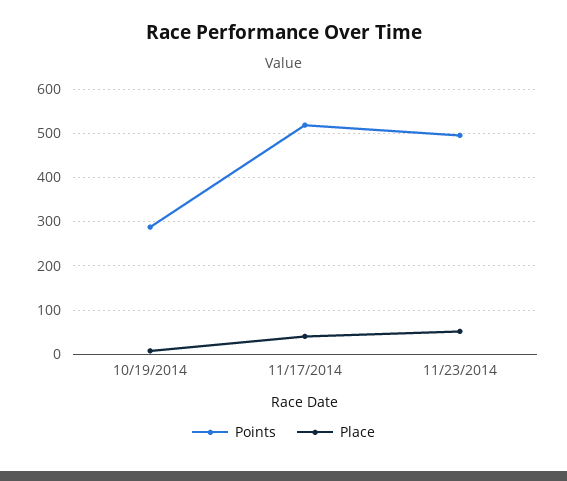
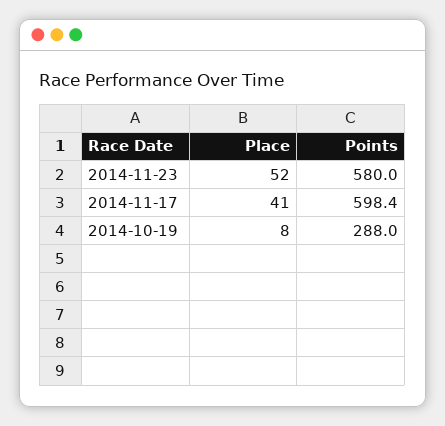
Points, 11/17/2014: 520 -> 598.4
Points, 11/23/2014: 500 -> 580

